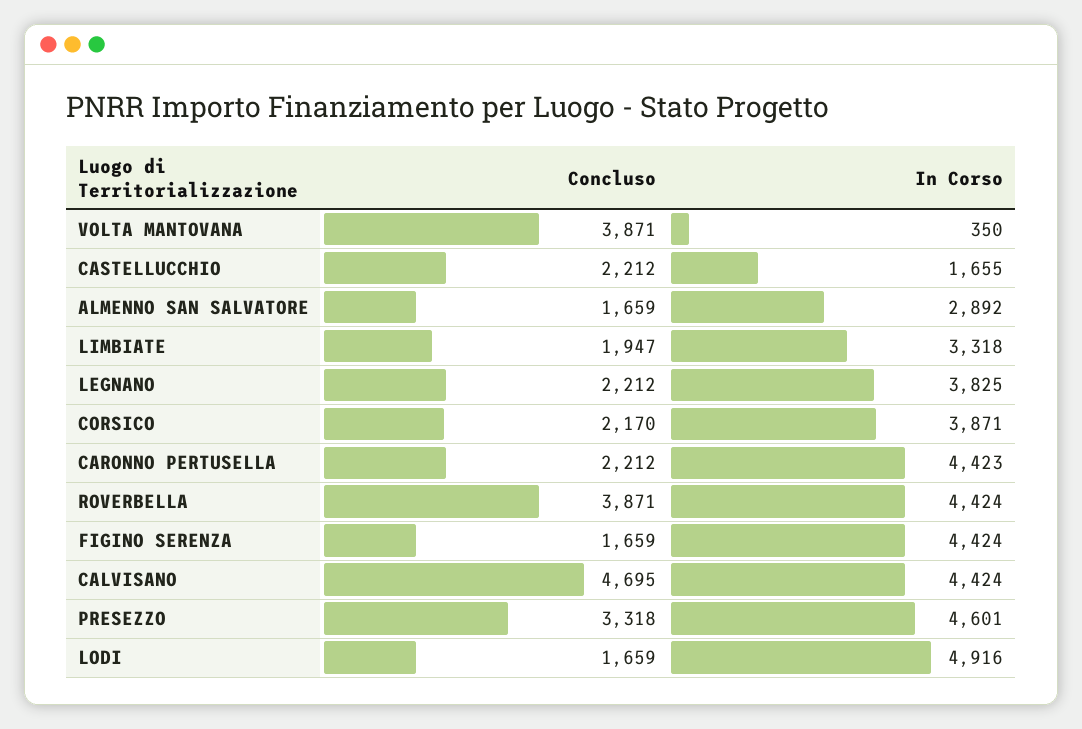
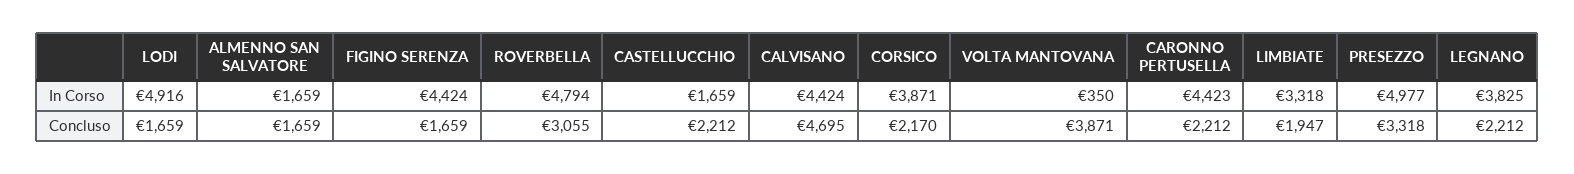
In Corso, CASTELLUCCHIO: 1655 -> 1659
In Corso, ALMENNO SAN SALVATORE: 2892 -> 1659
Concluso, ROVERBELLA: 3871 -> 3055
In Corso, ROVERBELLA: 4424 -> 4794
In Corso, PRESEZZO: 4601 -> 4977

